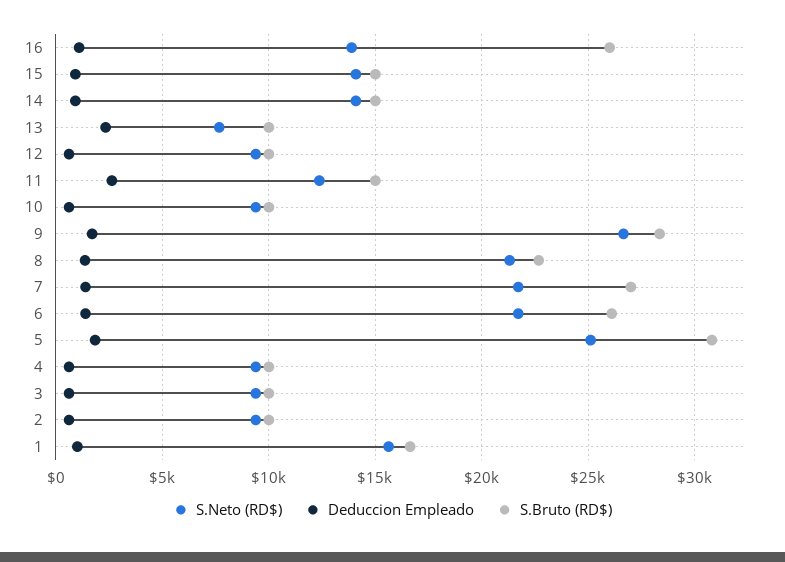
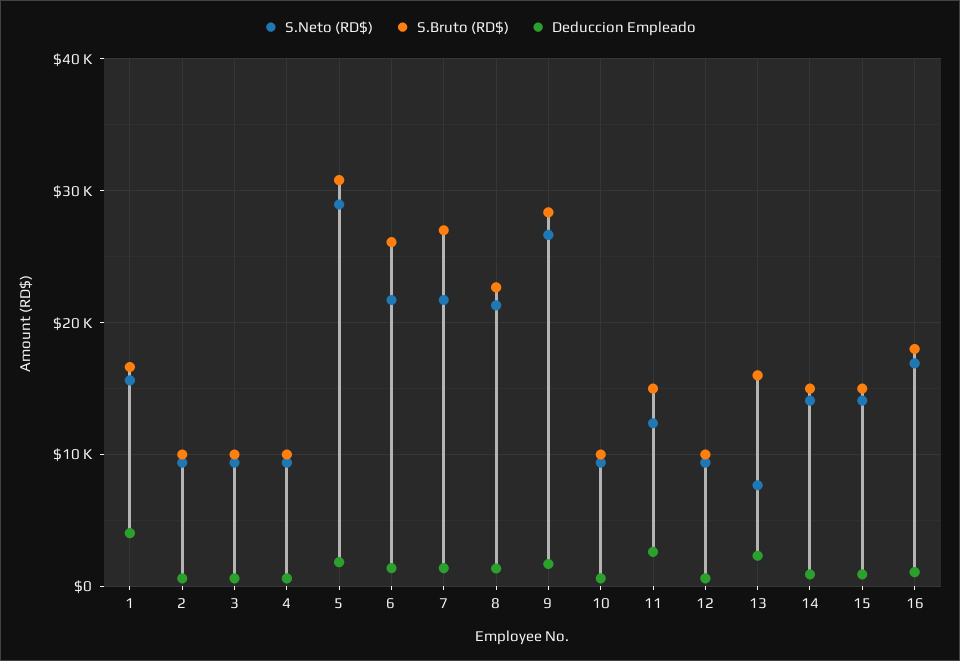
S.Neto (RD$), 16: 14000 -> 17000
S.Bruto (RD$), 16: 26000 -> 18000
S.Bruto (RD$), 13: 10000 -> 16000
S.Neto (RD$), 5: 25000 -> 29000
Deduccion Empleado, 1: 1000 -> 4000

